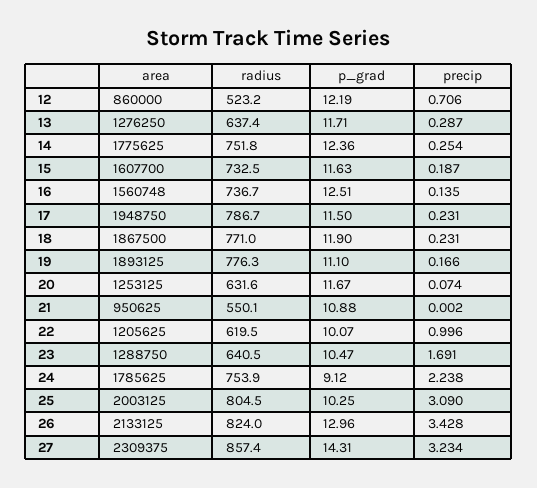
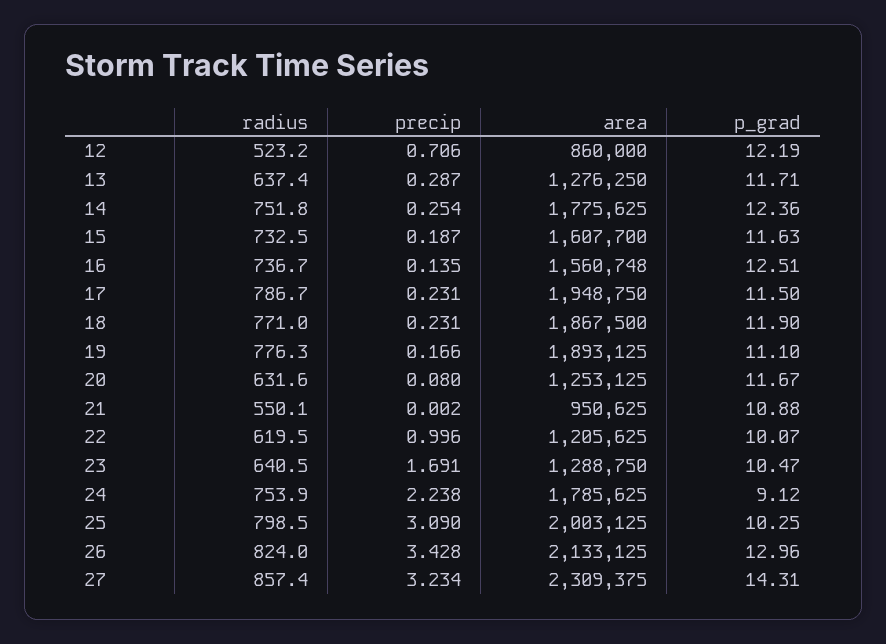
precip, 20: 0.074 -> 0.08
radius, 25: 804.5 -> 798.5

